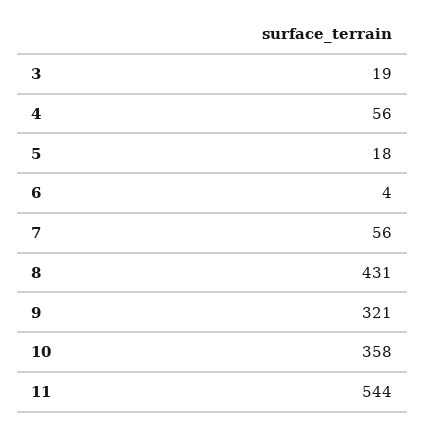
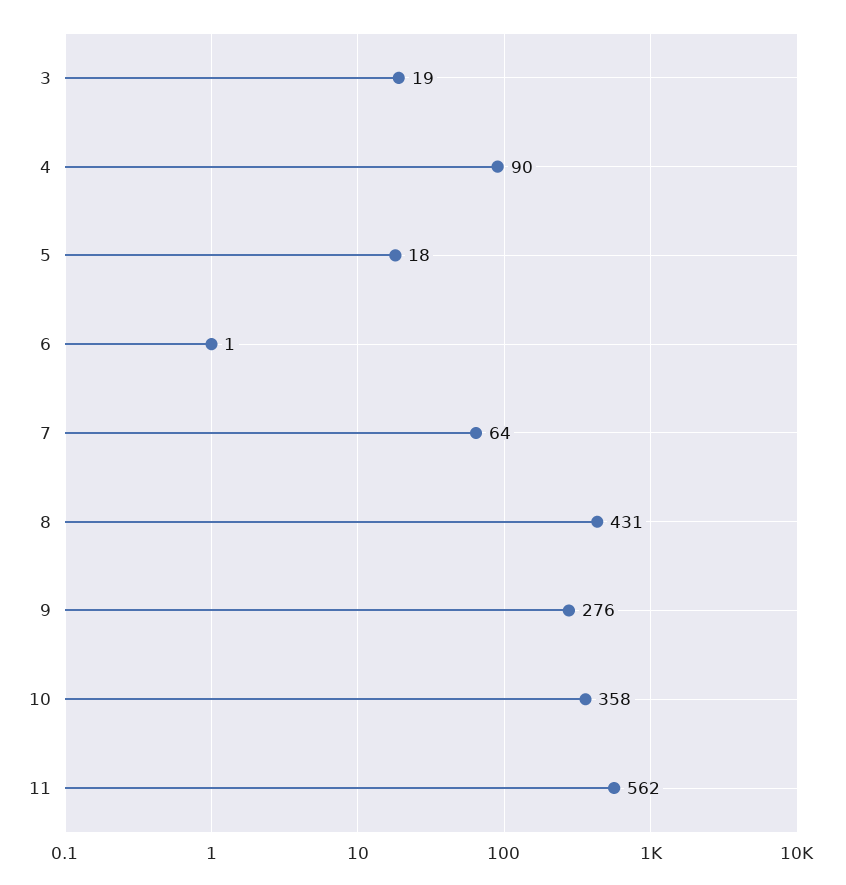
4: 56 -> 90
6: 4 -> 1
7: 56 -> 64
9: 321 -> 276
11: 544 -> 562

